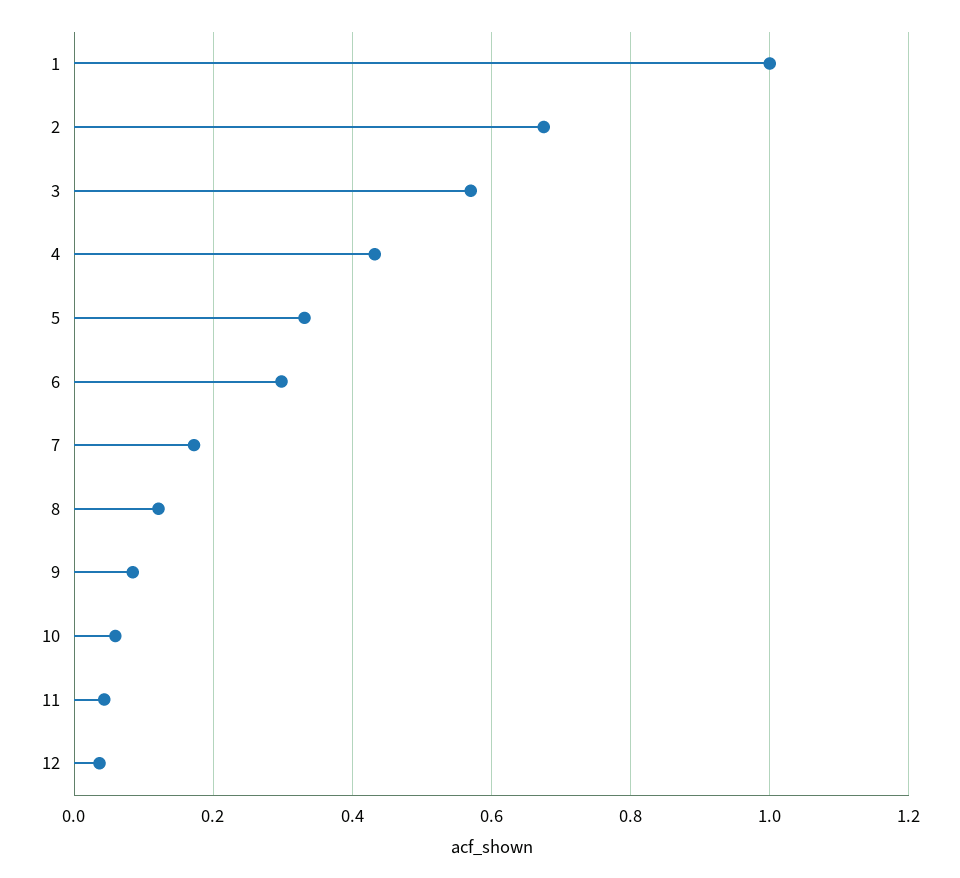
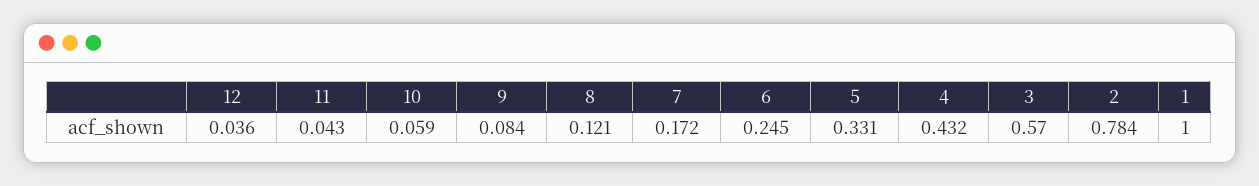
2: 0.68 -> 0.784
6: 0.3 -> 0.245

